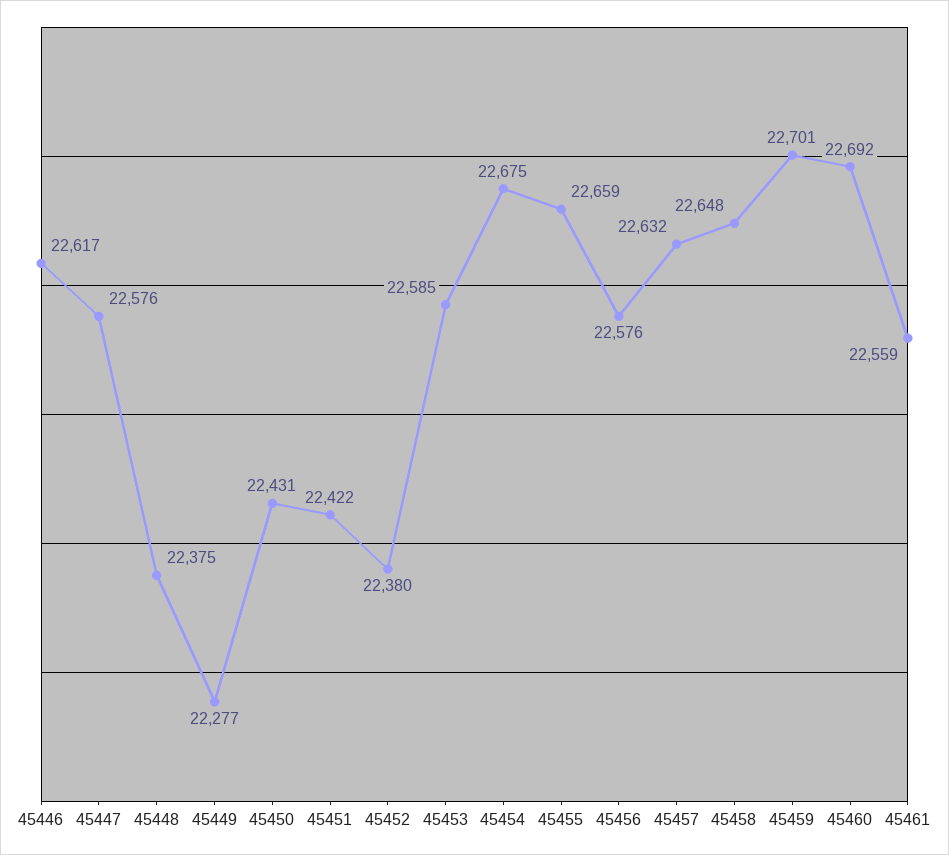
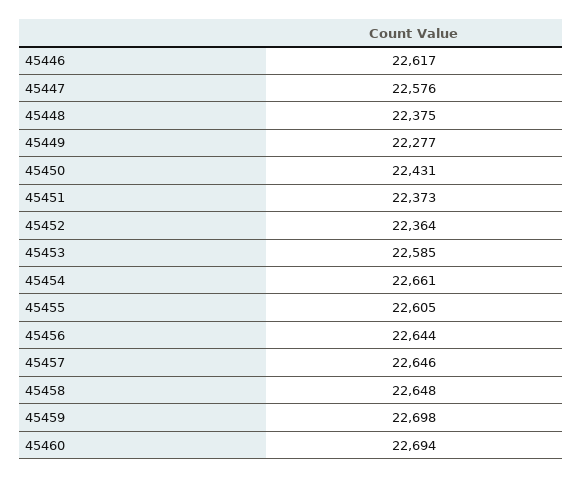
45451: 22422 -> 22373
45452: 22380 -> 22364
45454: 22675 -> 22661
45455: 22659 -> 22605
45456: 22576 -> 22644
45457: 22632 -> 22646
45459: 22701 -> 22698
45460: 22692 -> 22694
45461: 22559 -> none

